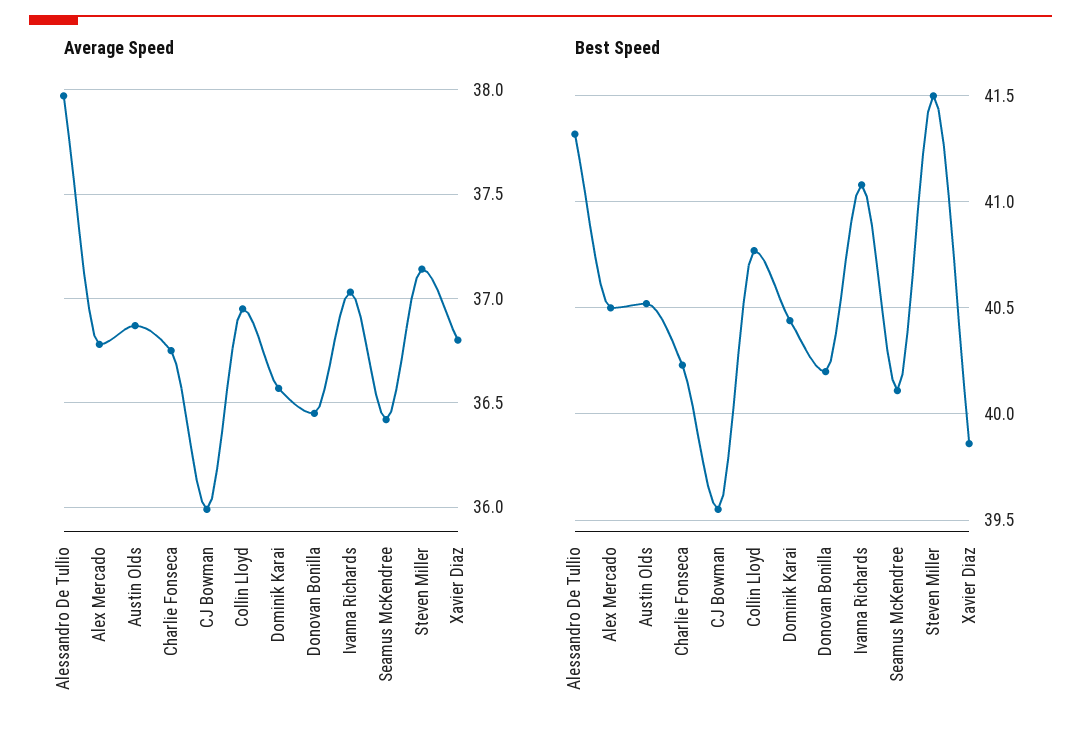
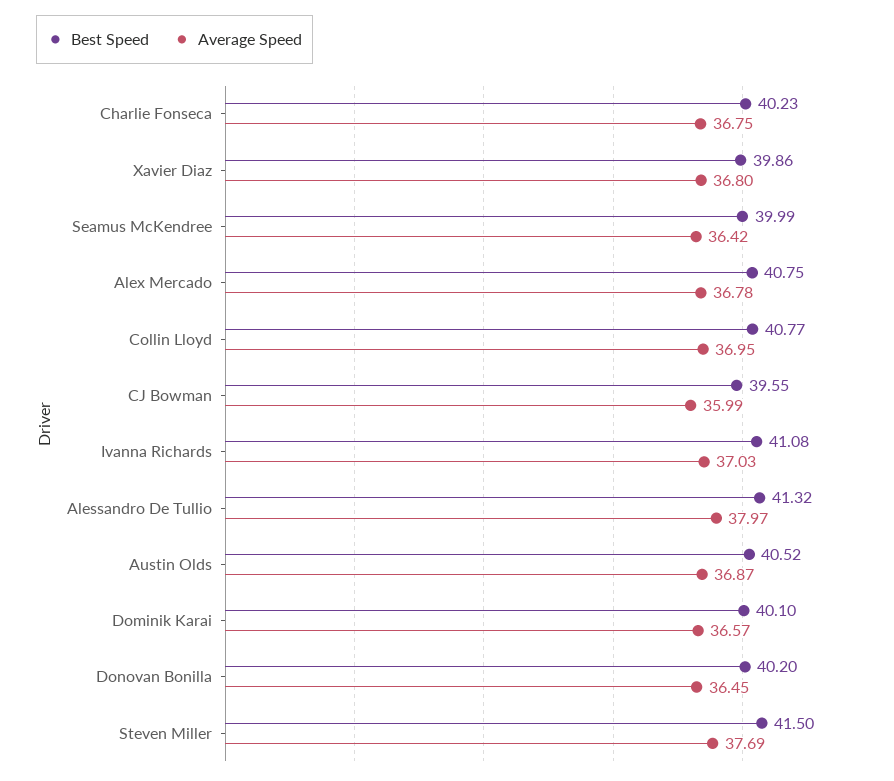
Average Speed, Steven Miller: 37.15 -> 37.69
Best Speed, Alex Mercado: 40.5 -> 40.75
Best Speed, Dominik Karai: 40.45 -> 40.1
Best Speed, Seamus McKendree: 40.1 -> 39.99

